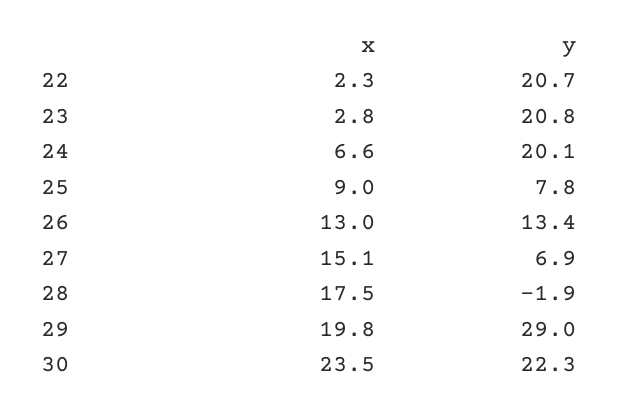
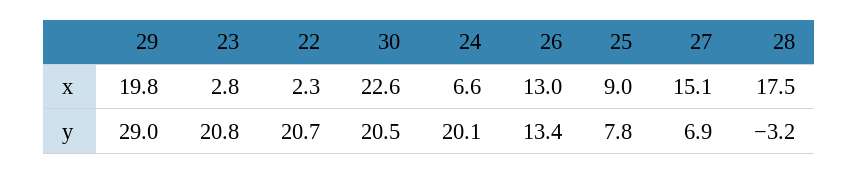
y, 28: -1.9 -> -3.2
x, 30: 23.5 -> 22.6
y, 30: 22.3 -> 20.5

